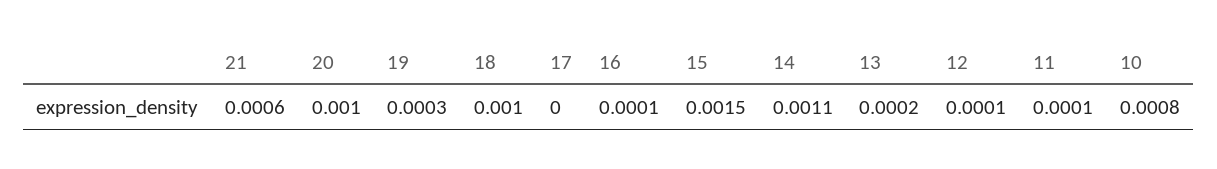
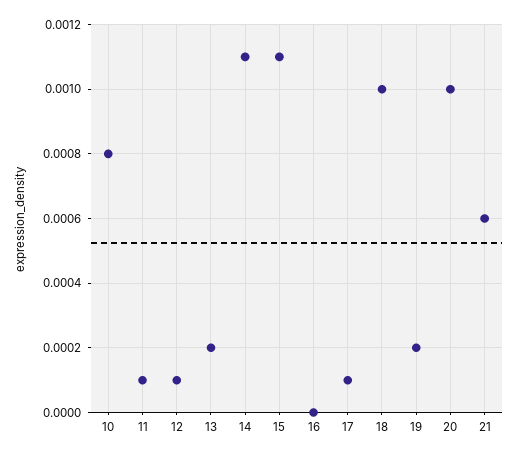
19: 0.0003 -> 0.0002
17: 0 -> 0.0001
16: 0.0001 -> 0
15: 0.0015 -> 0.0011

